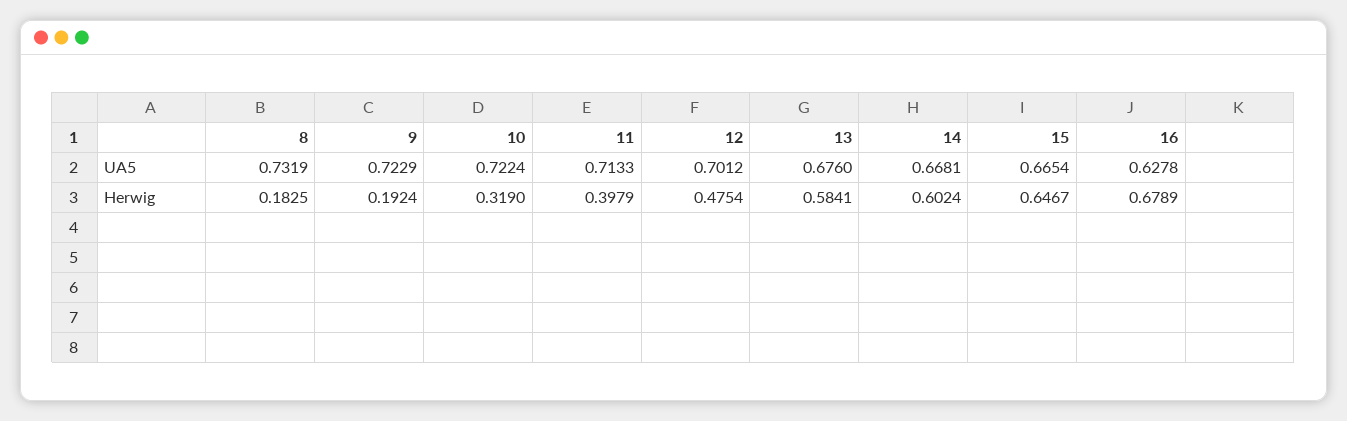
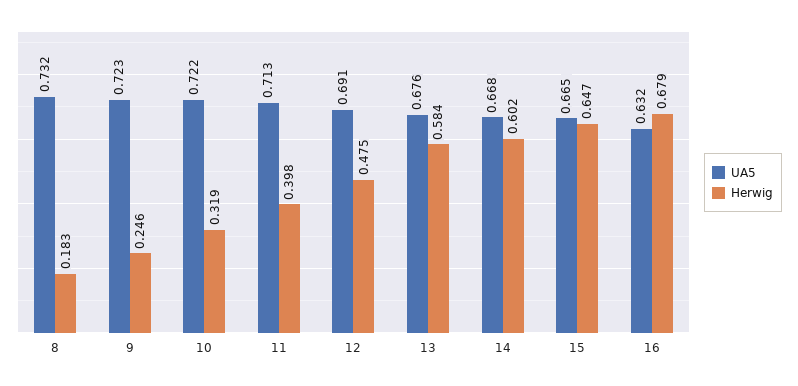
UA5, 12: 0.7012 -> 0.691
UA5, 16: 0.6278 -> 0.632
Herwig, 9: 0.1924 -> 0.246

